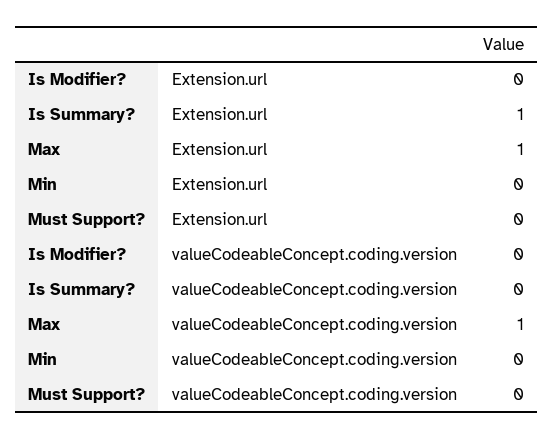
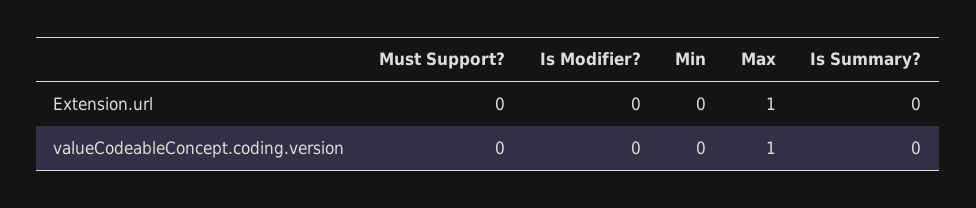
Is Summary?, Extension.url: 1 -> 0

